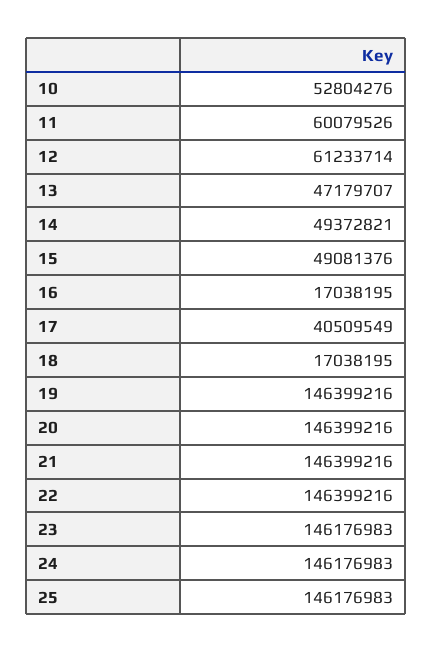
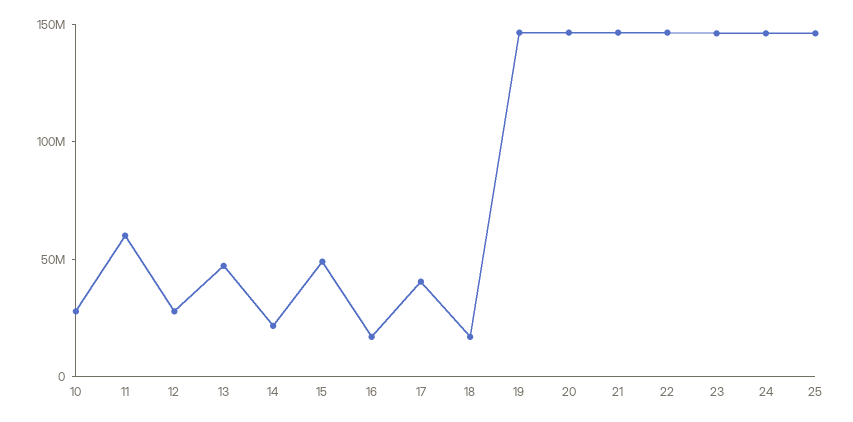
10: 52804276 -> 30000000
12: 61233714 -> 30000000
14: 49372821 -> 20000000

